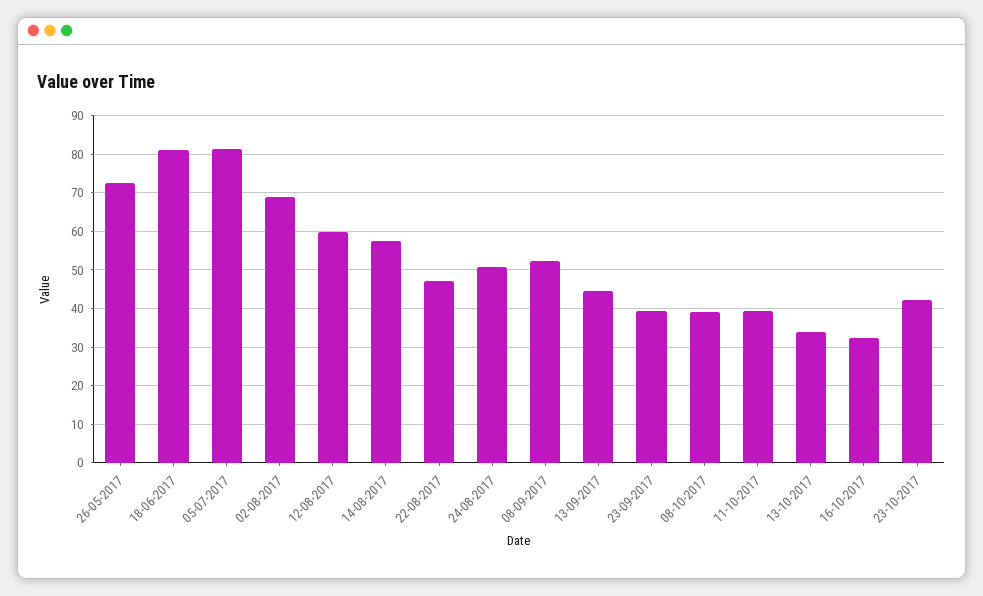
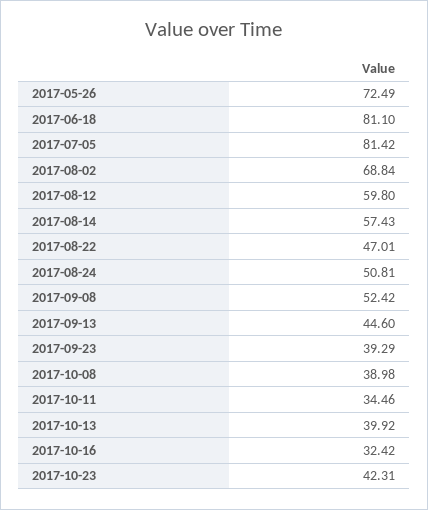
11-10-2017: 40 -> 34.46
13-10-2017: 34 -> 39.92

